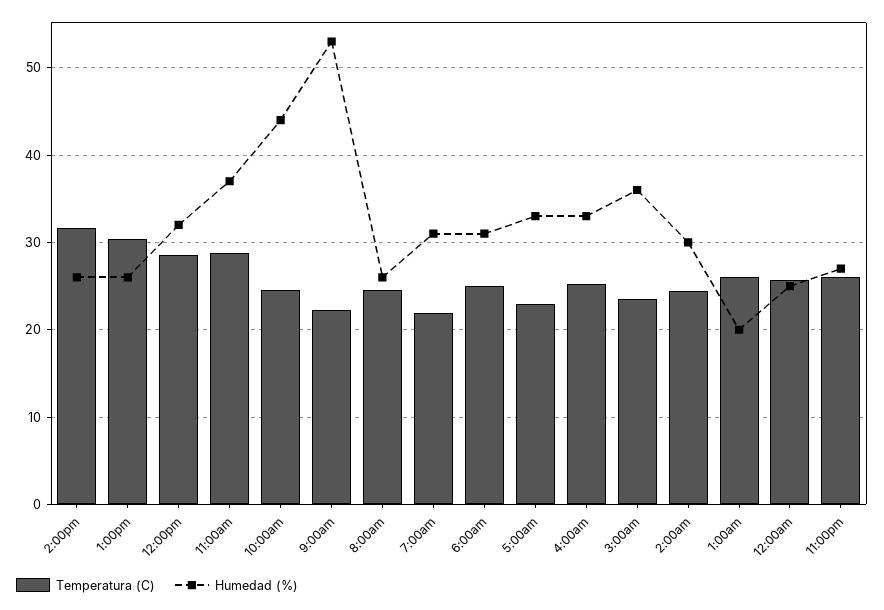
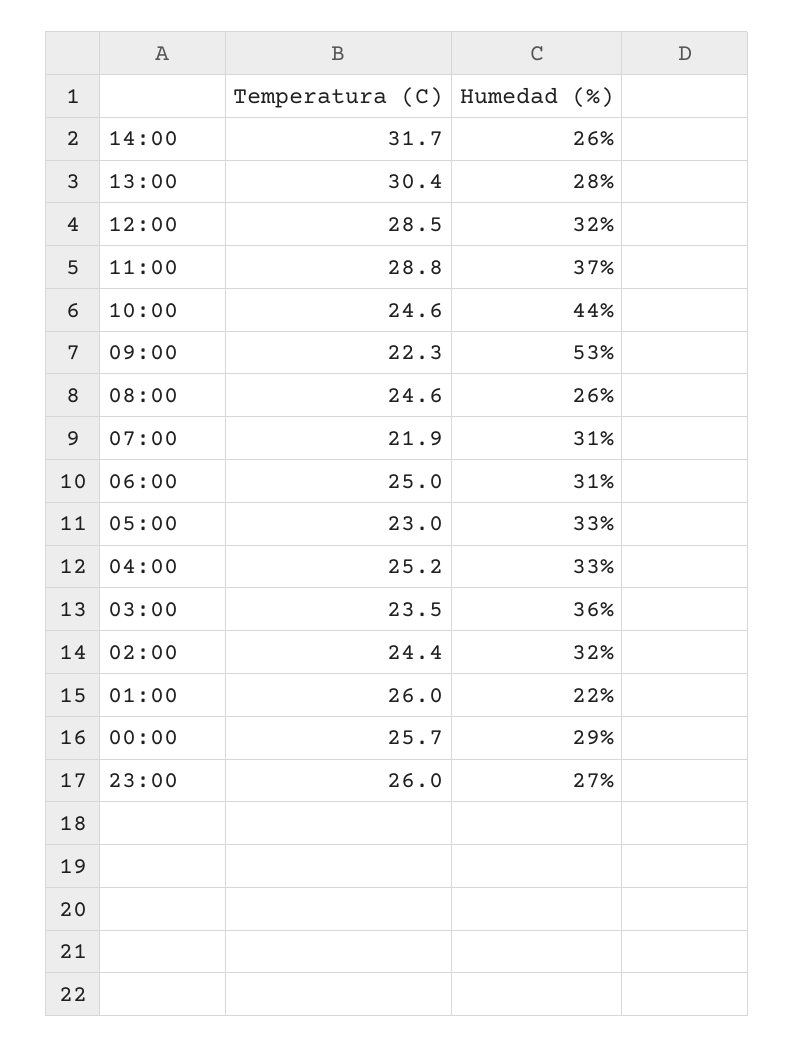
Humedad (%), 1:00pm: 26 -> 28
Humedad (%), 2:00am: 30 -> 32
Humedad (%), 1:00am: 20 -> 22
Humedad (%), 12:00am: 25 -> 29

